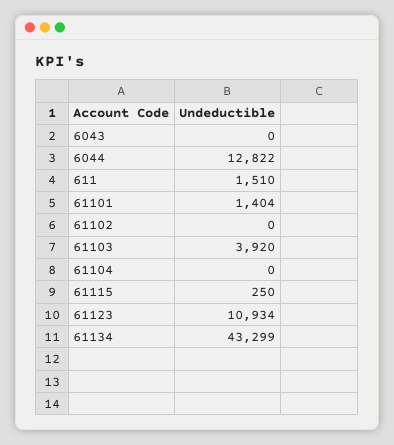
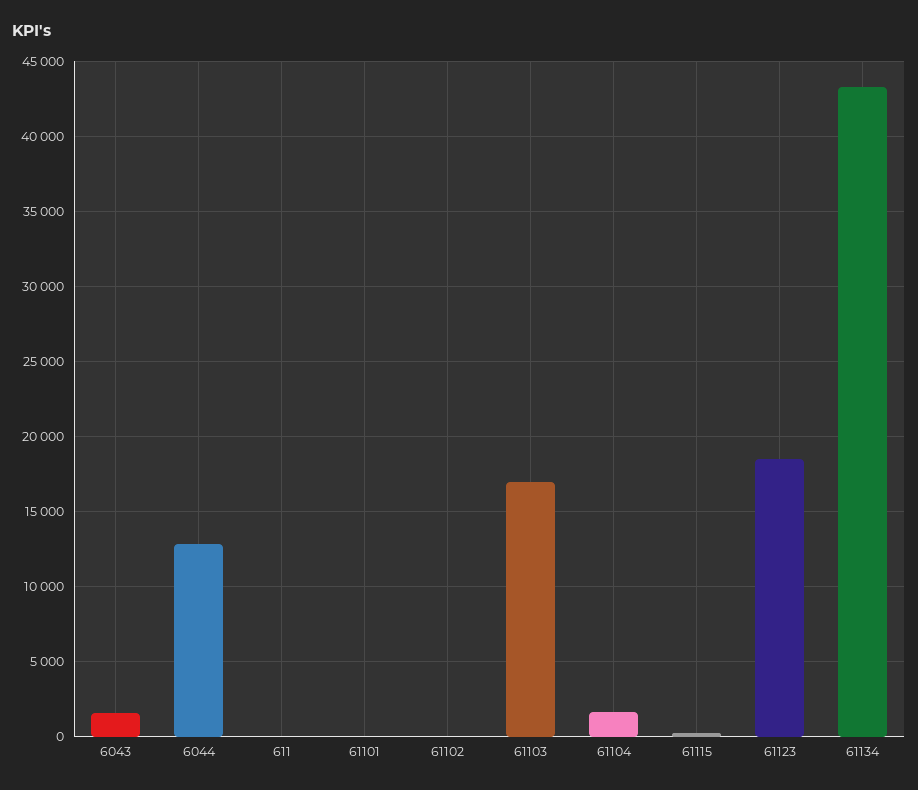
6043: 0 -> 1500
611: 1510 -> 0
61101: 1404 -> 0
61103: 3920 -> 17000
61104: 0 -> 1500
61123: 10934 -> 18500

